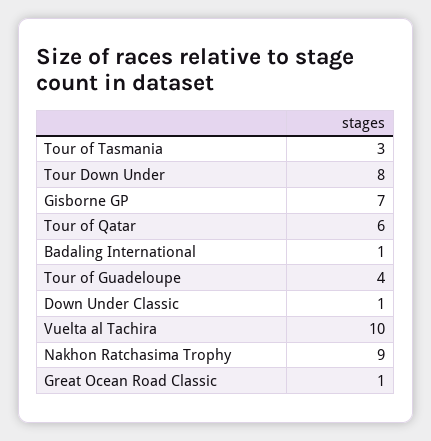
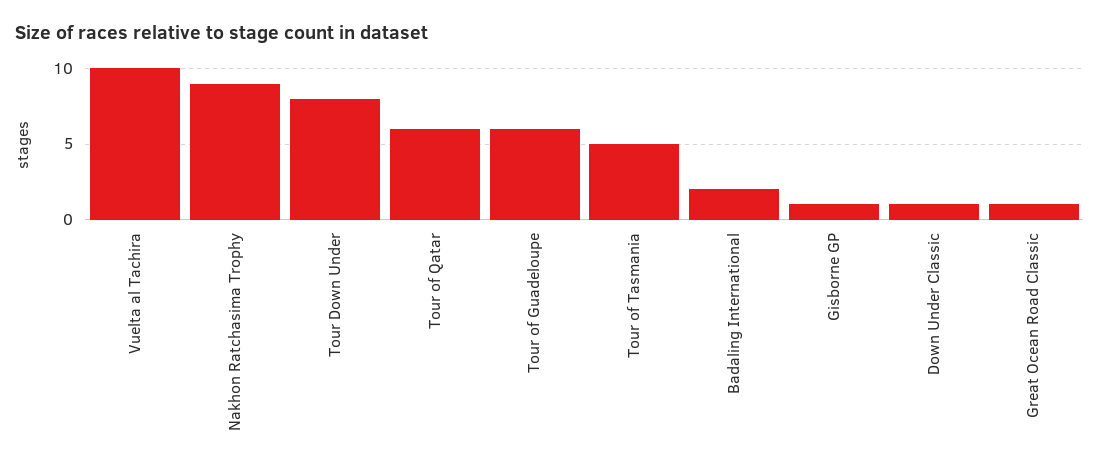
Tour of Tasmania: 3 -> 5
Gisborne GP: 7 -> 1
Badaling International: 1 -> 2
Tour of Guadeloupe: 4 -> 6

